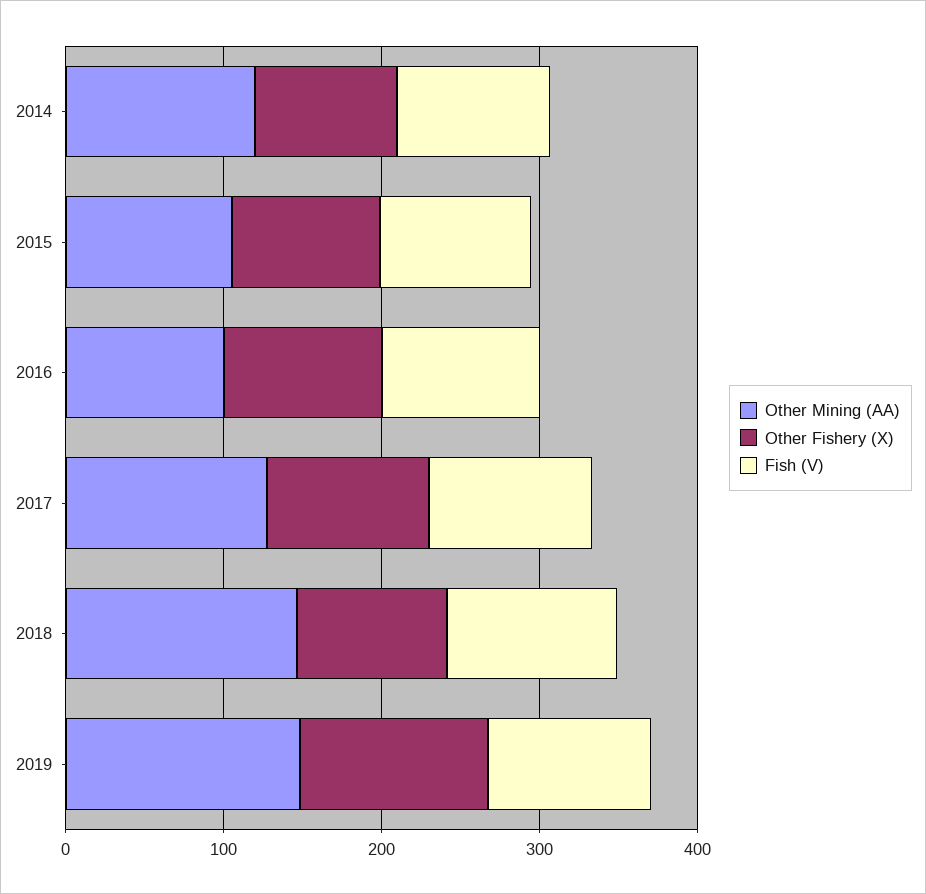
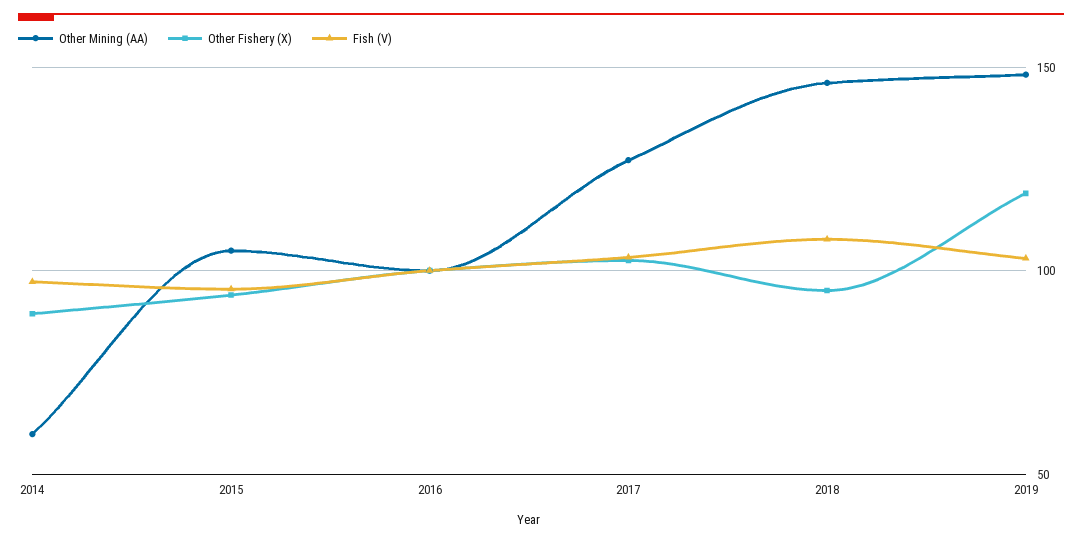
Other Mining (AA), 2014: 120 -> 60

